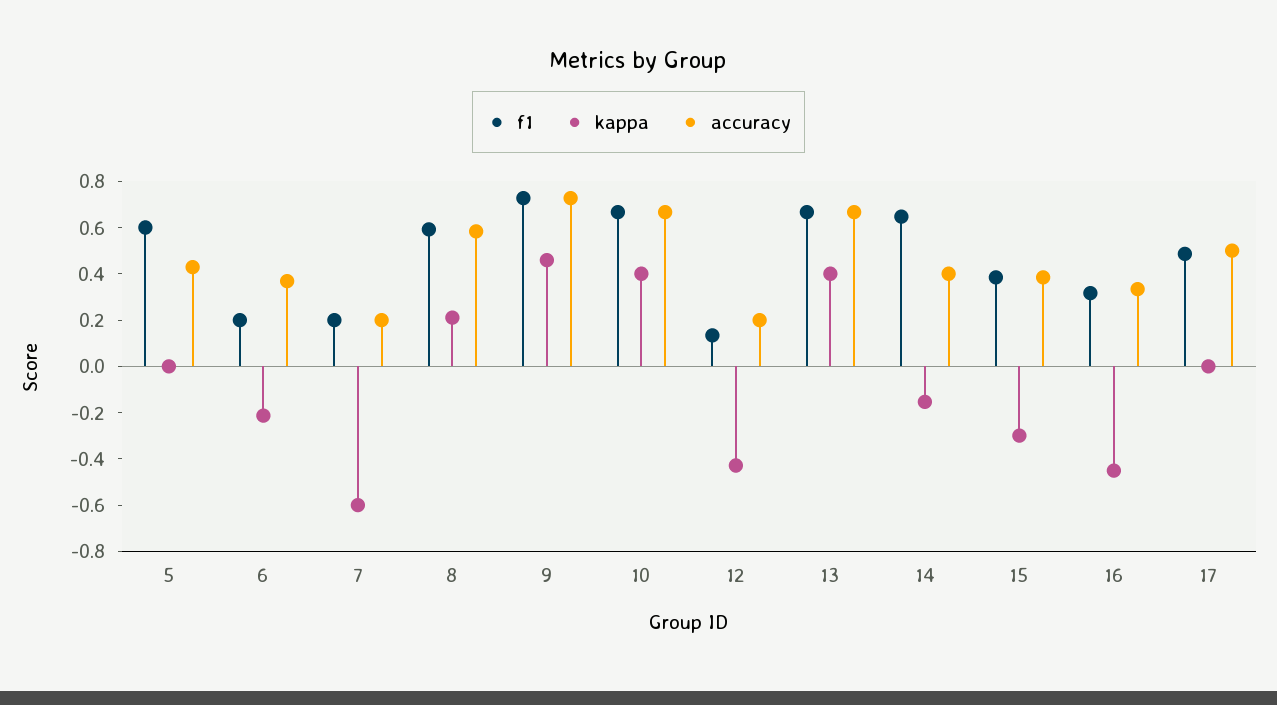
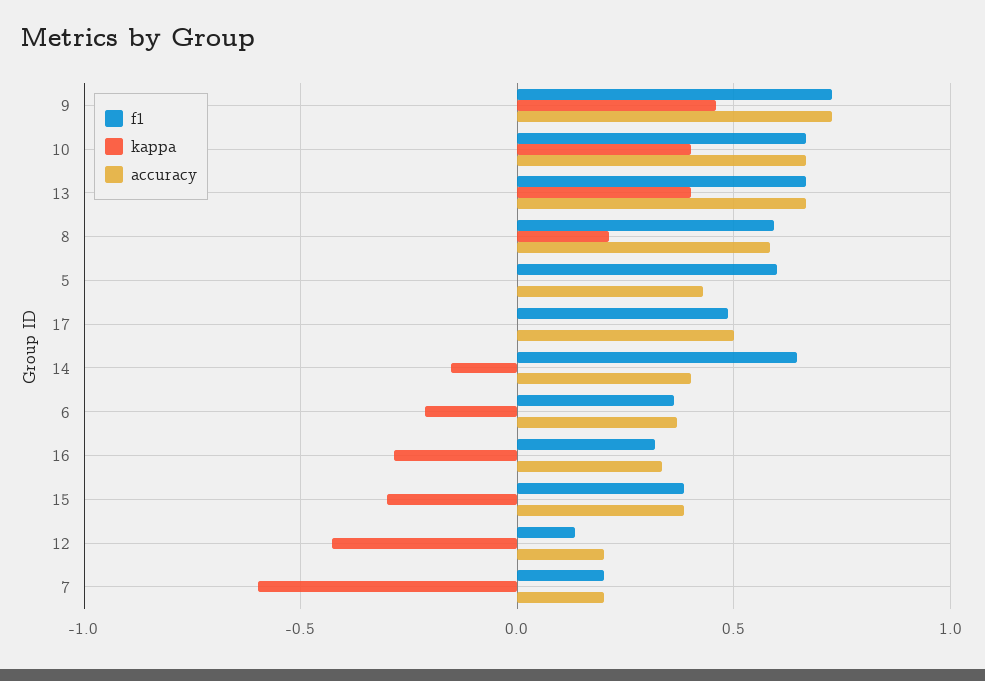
f1, 6: 0.2 -> 0.35
kappa, 16: -0.45 -> -0.3

